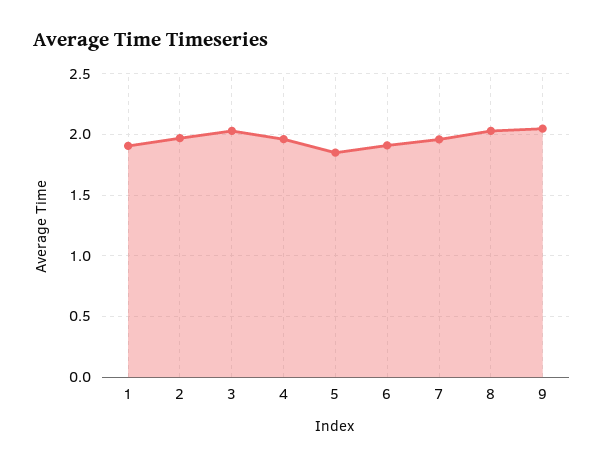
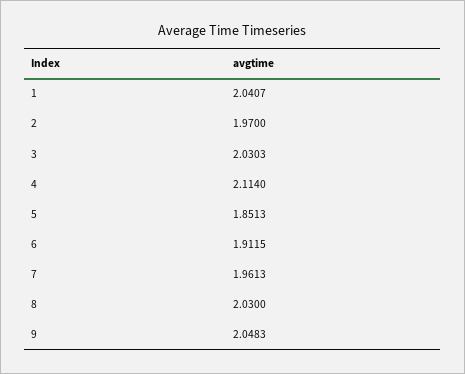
1: 1.9 -> 2.0407
4: 1.95 -> 2.114

